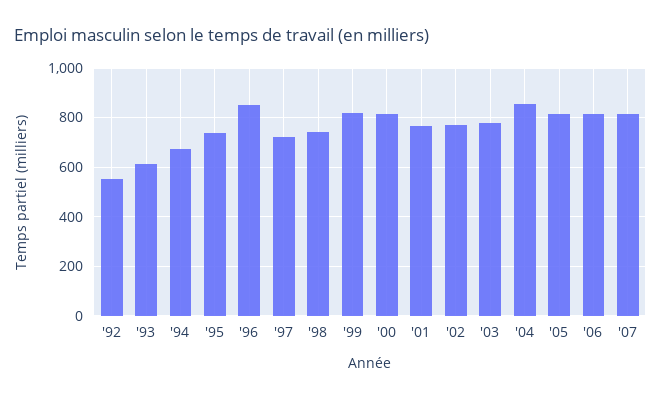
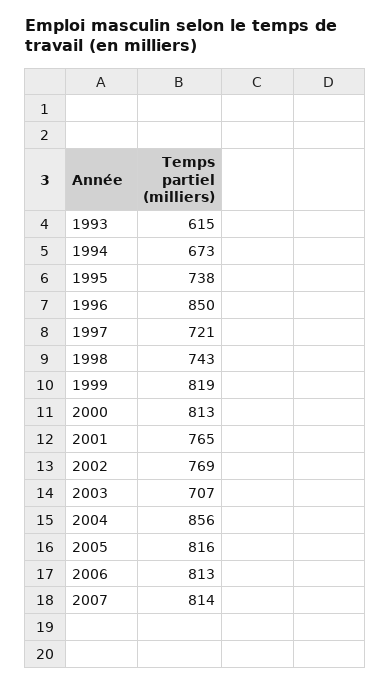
'92: 550 -> none
'03: 775 -> 707

